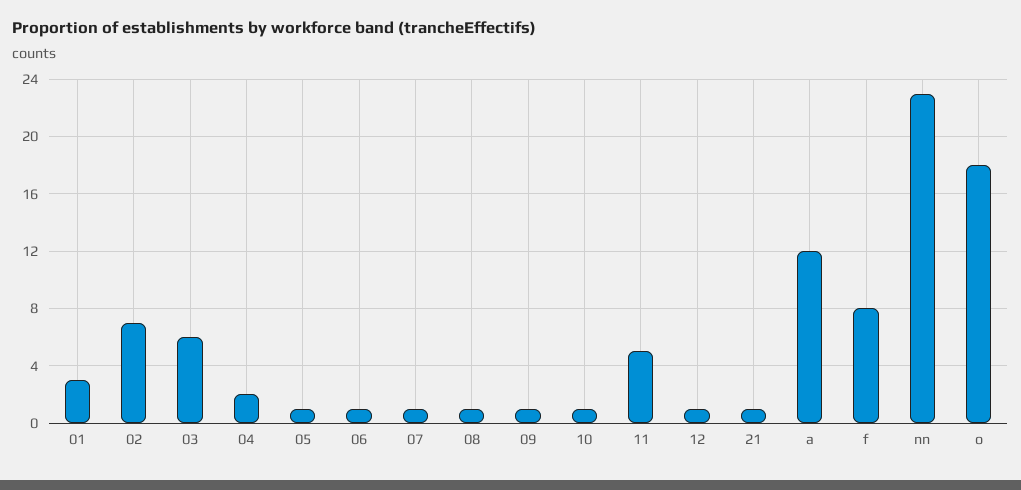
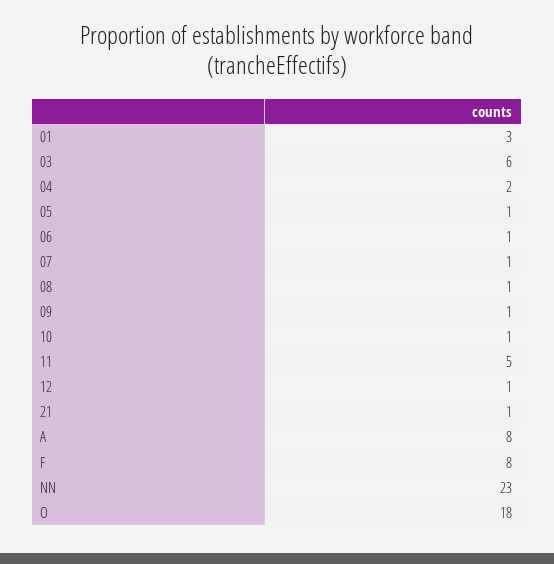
02: 7 -> none
a: 12 -> 8

